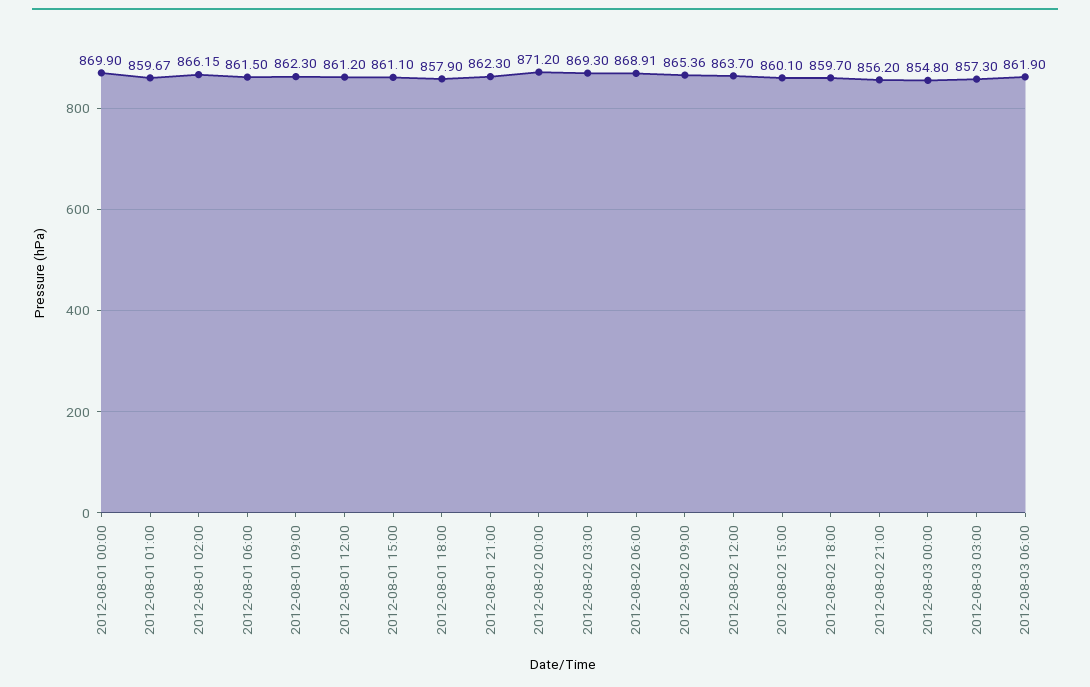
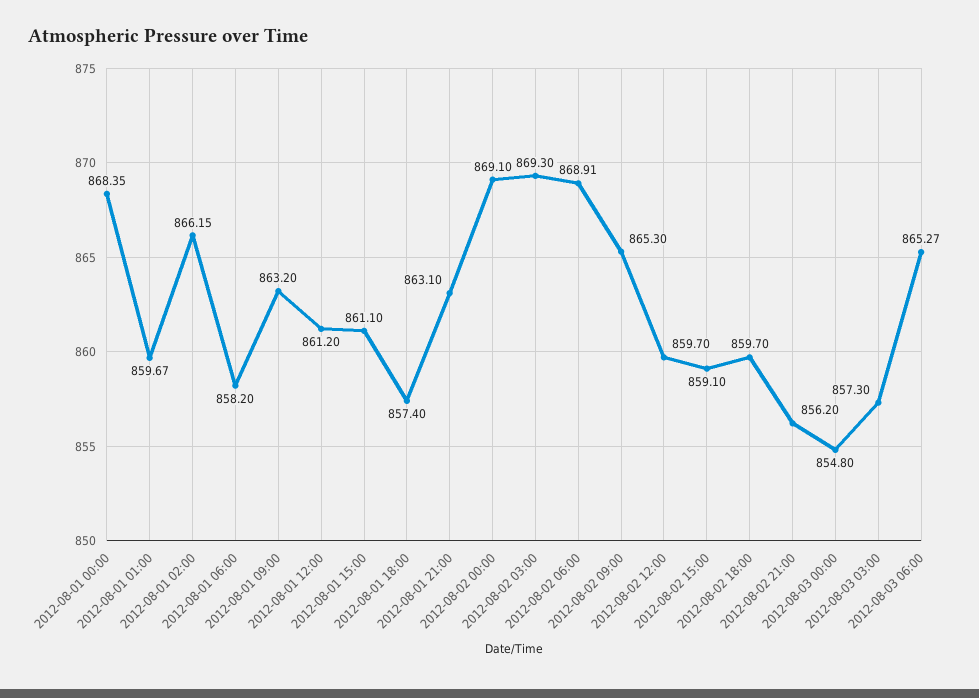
2012-08-01 00:00: 869.9 -> 868.35
2012-08-01 06:00: 861.5 -> 858.2
2012-08-01 09:00: 862.3 -> 863.2
2012-08-01 18:00: 857.9 -> 857.4
2012-08-01 21:00: 862.3 -> 863.1
2012-08-02 00:00: 871.2 -> 869.1
2012-08-02 09:00: 865.36 -> 865.3
2012-08-02 12:00: 863.7 -> 859.7
2012-08-02 15:00: 860.1 -> 859.1
2012-08-03 06:00: 861.9 -> 865.27

